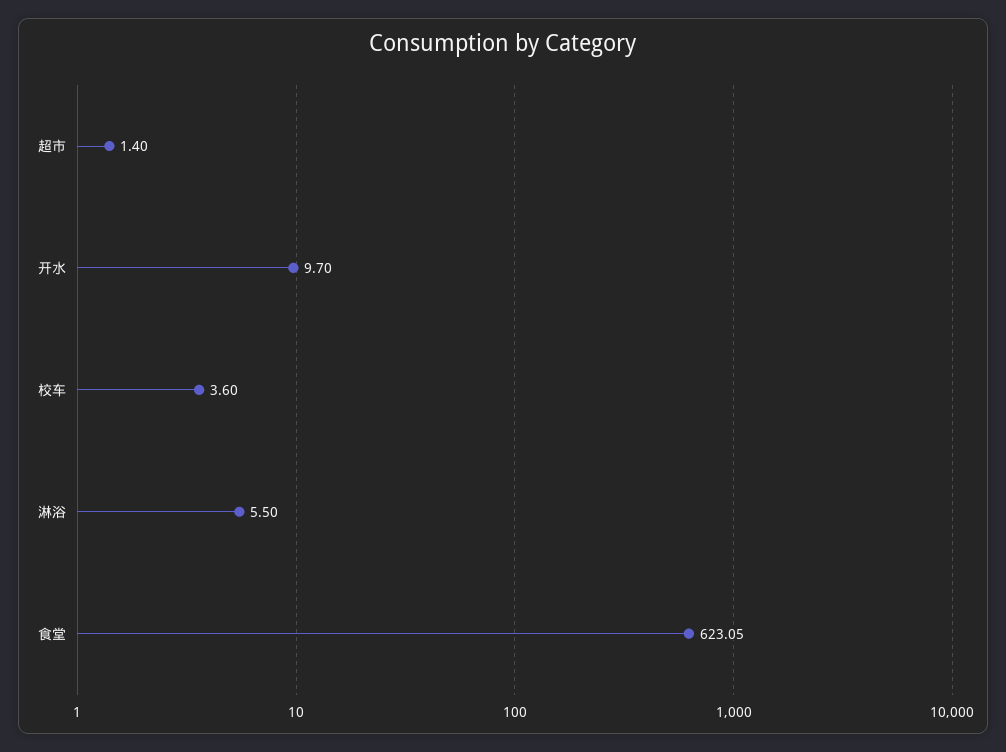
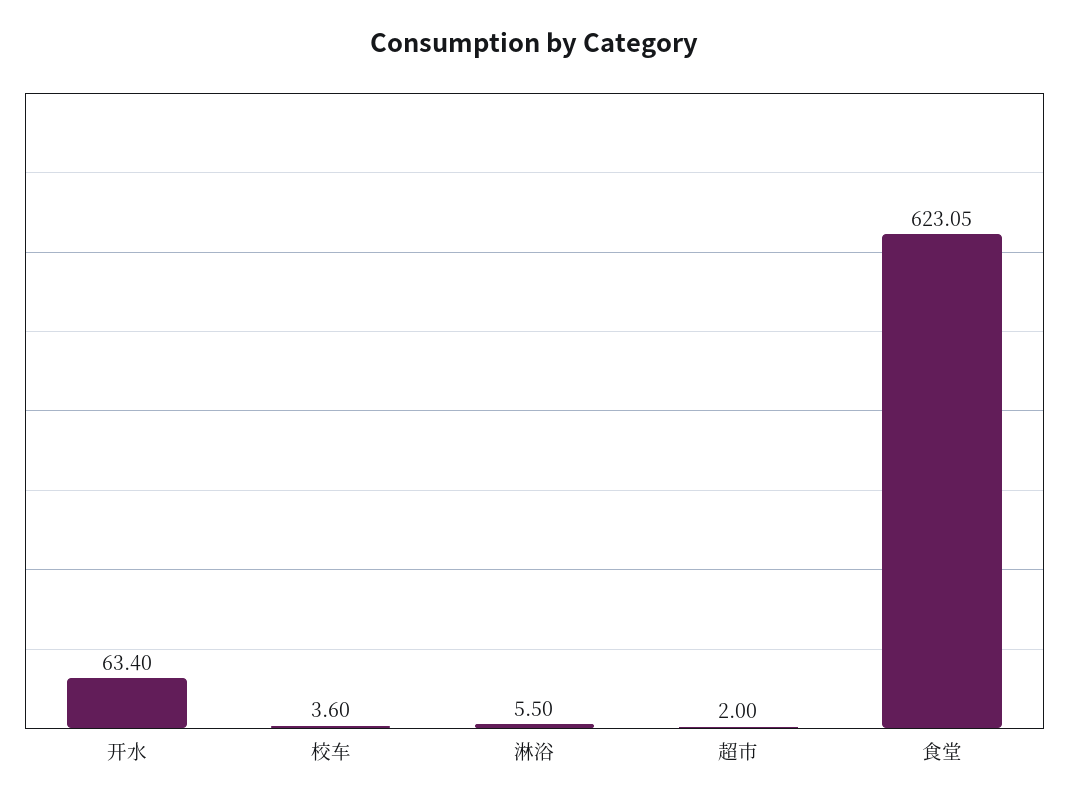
超市: 1.4 -> 2
开水: 9.7 -> 63.4

